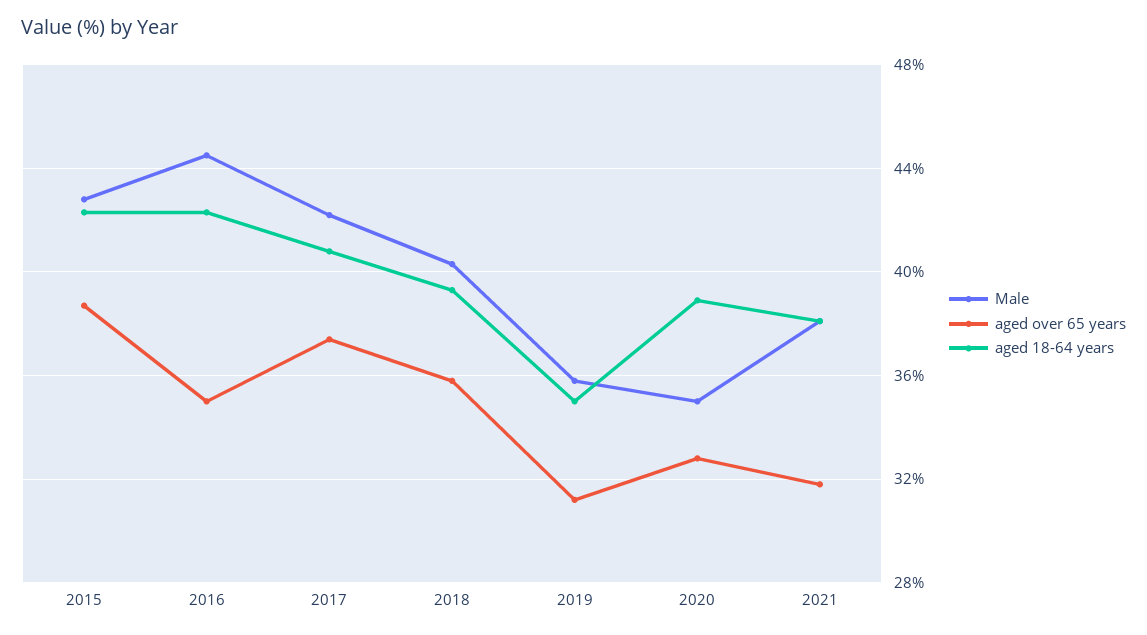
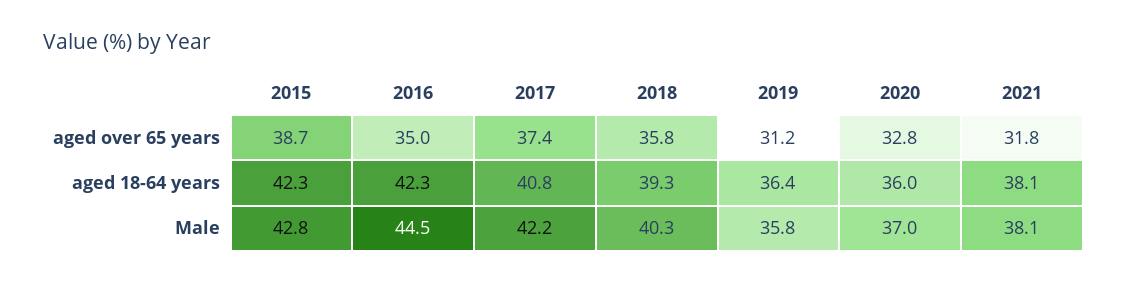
aged 18-64 years, 2019: 35 -> 36.4
Male, 2020: 35 -> 37
aged 18-64 years, 2020: 39 -> 36

